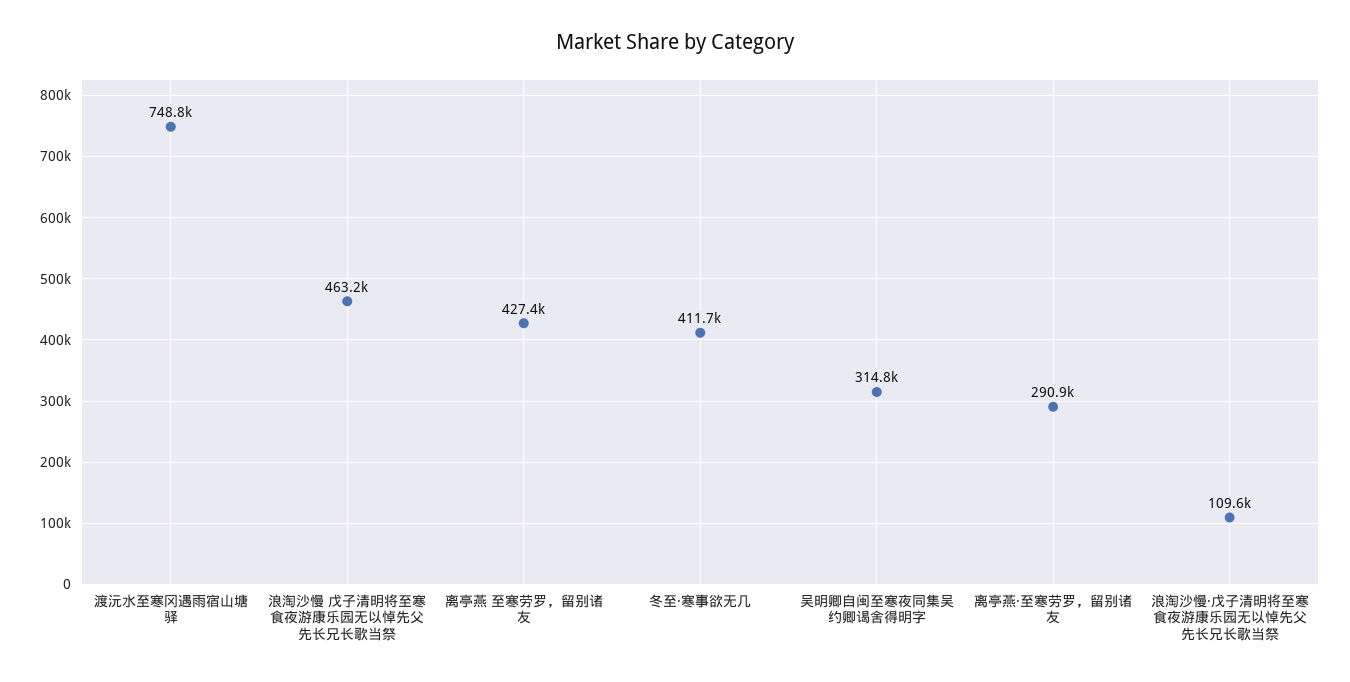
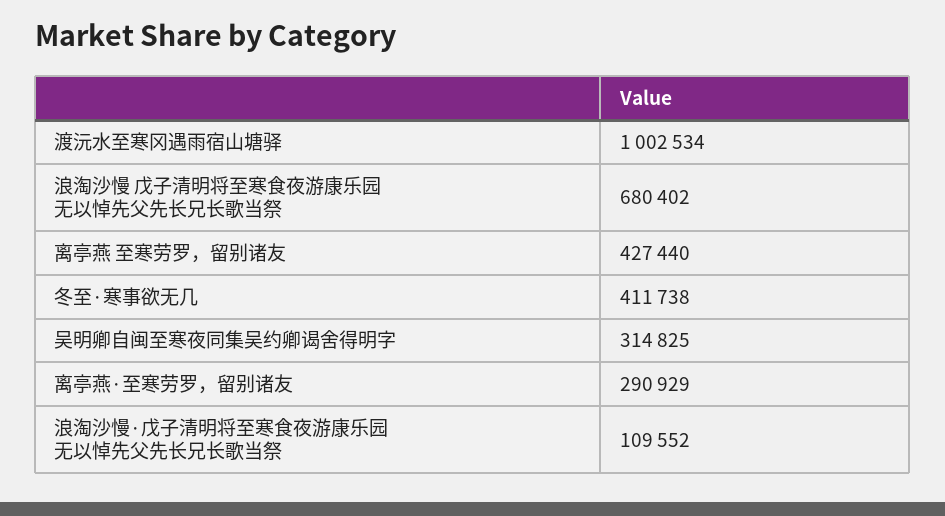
渡沅水至寒冈遇雨宿山塘驿: 748800 -> 1002534
浪淘沙慢 戊子清明将至寒食夜游康乐园无以悼先父先长兄长歌当祭: 463200 -> 680402

